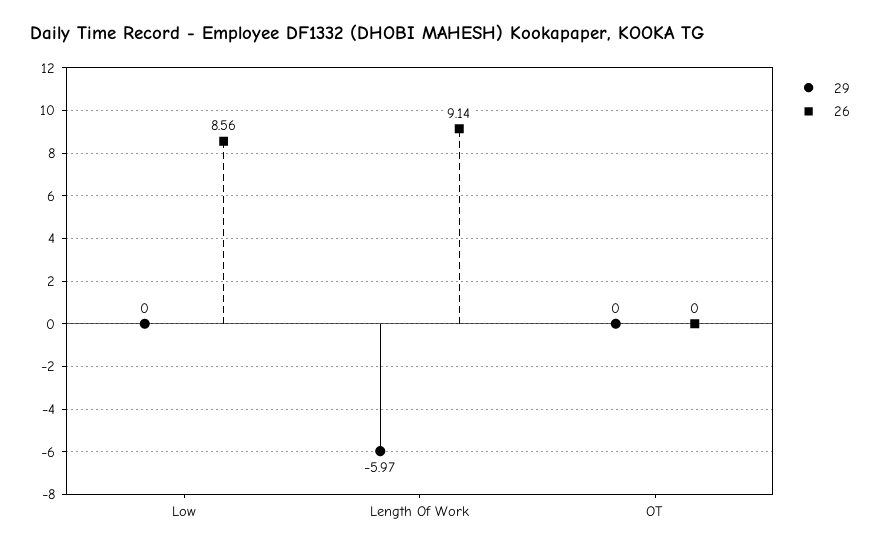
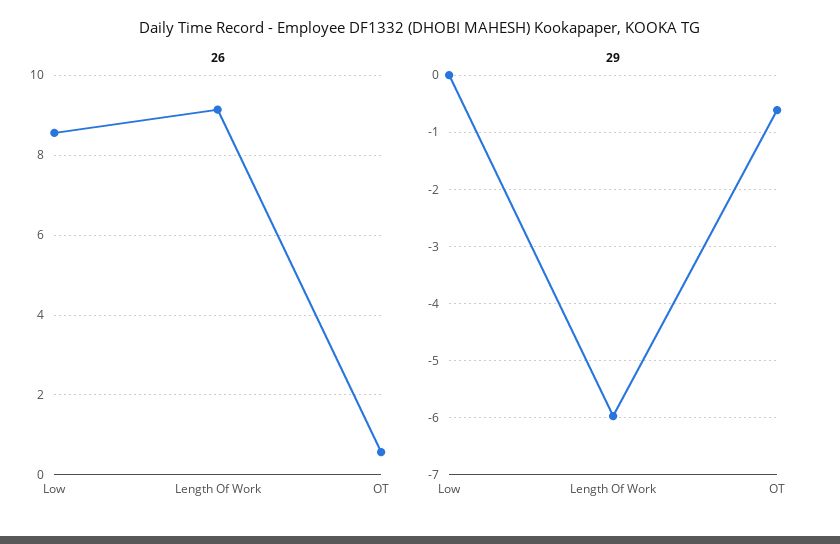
29, OT: 0 -> -0.6
26, OT: 0 -> 0.6

